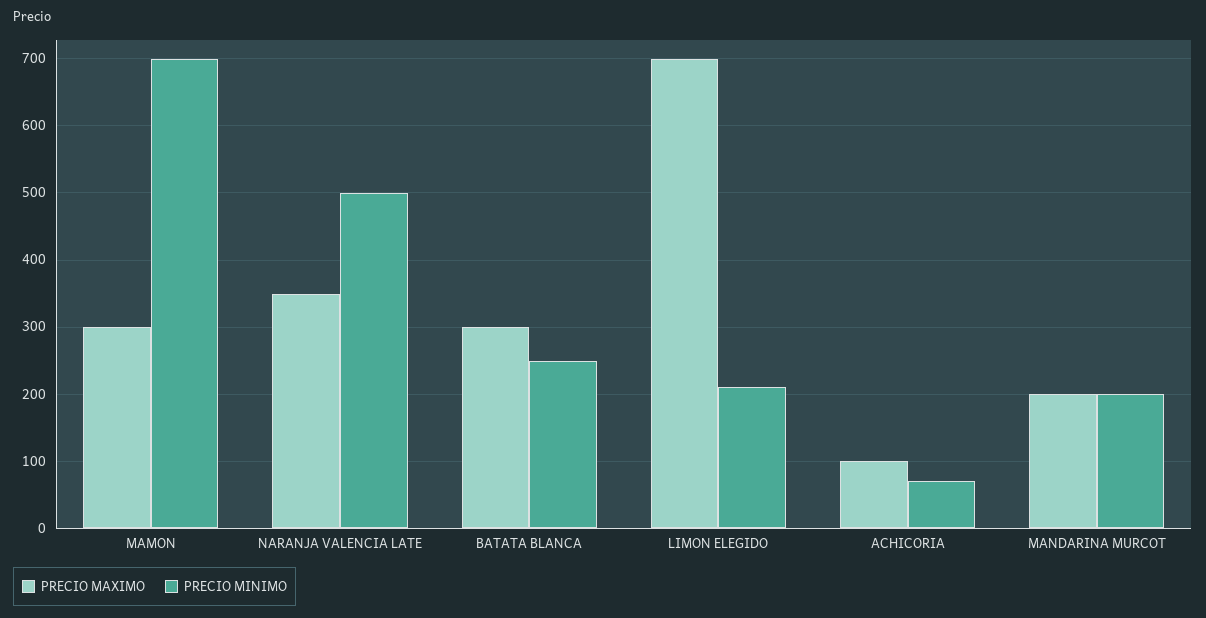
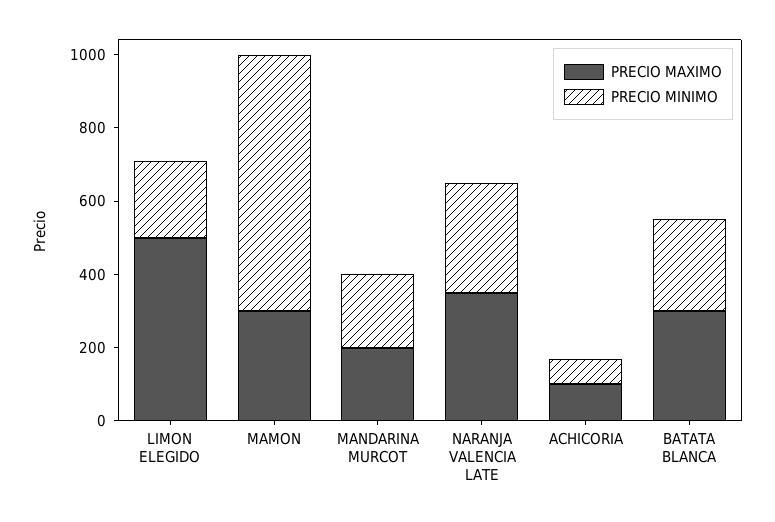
PRECIO MINIMO, NARANJA VALENCIA LATE: 500 -> 300
PRECIO MAXIMO, LIMON ELEGIDO: 700 -> 500

